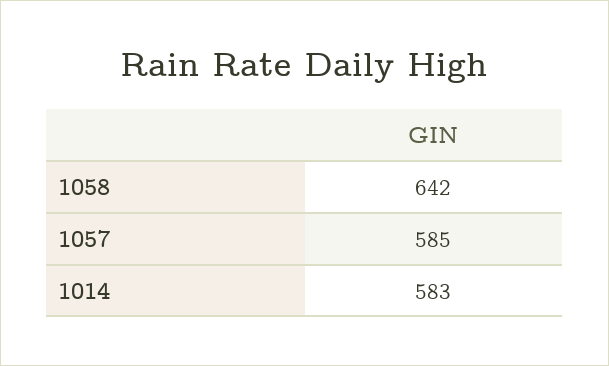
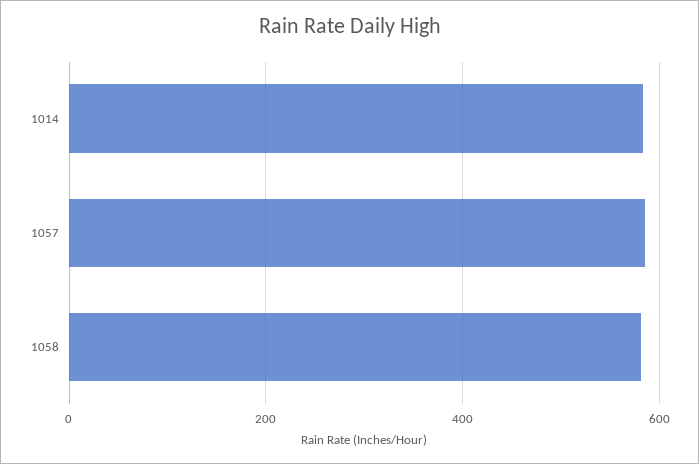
1058: 642 -> 580

